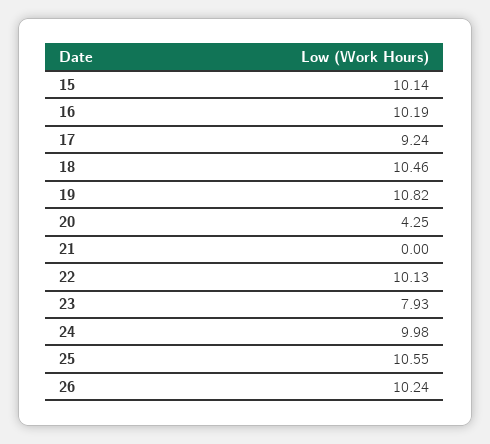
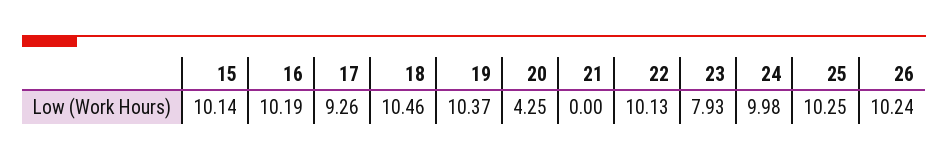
17: 9.24 -> 9.26
19: 10.82 -> 10.37
25: 10.55 -> 10.25

